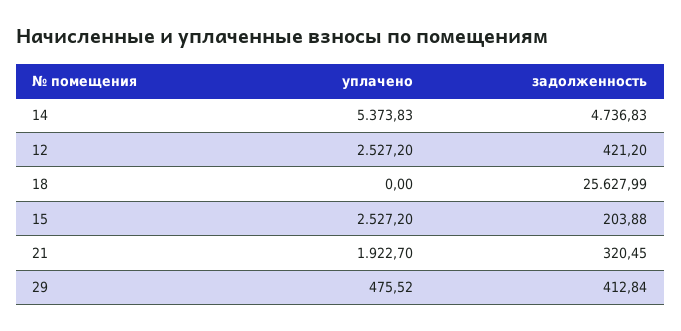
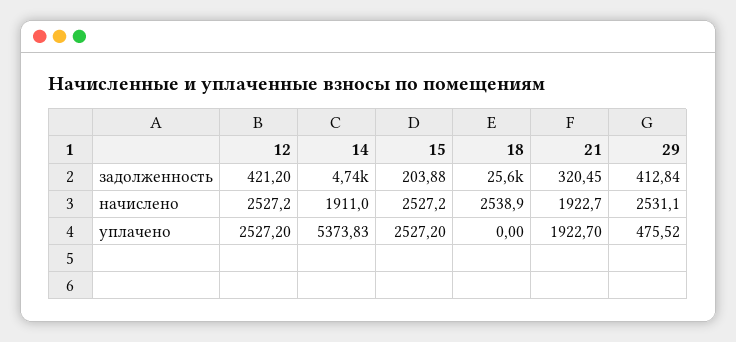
начислено, 12: none -> 2527.2
начислено, 14: none -> 1911
начислено, 15: none -> 2527.2
начислено, 18: none -> 2538.9
начислено, 21: none -> 1922.7
начислено, 29: none -> 2531.1

